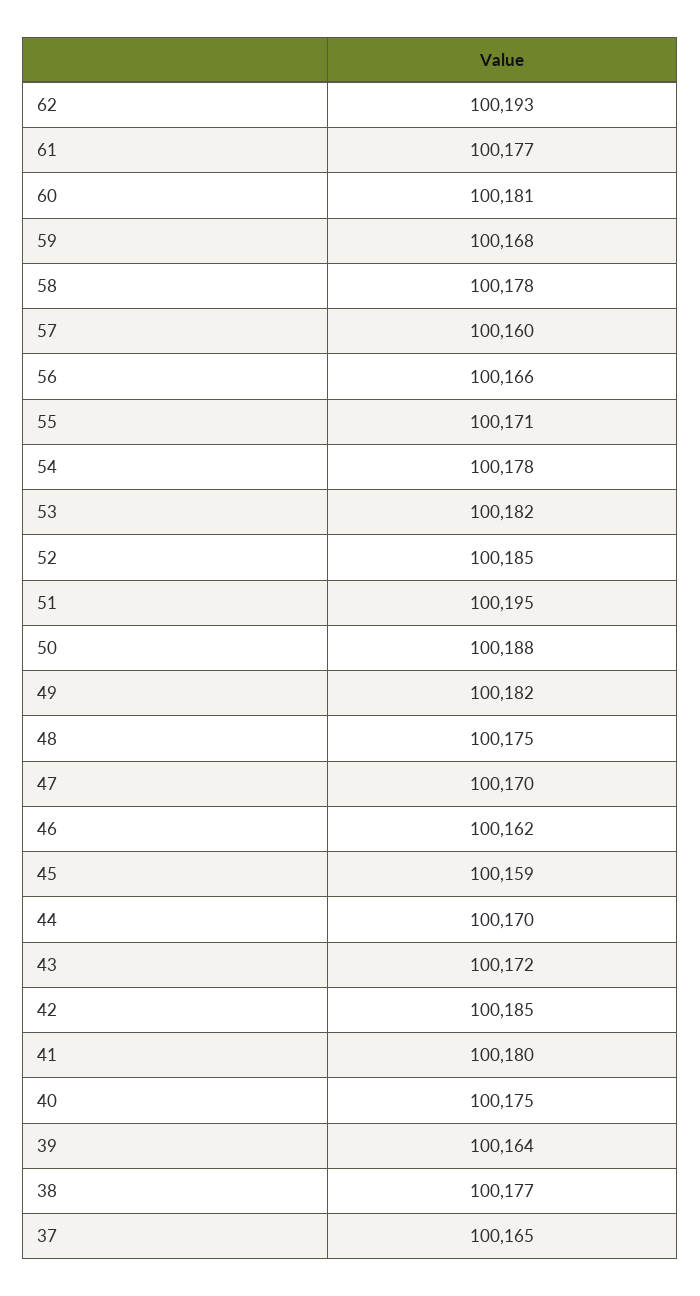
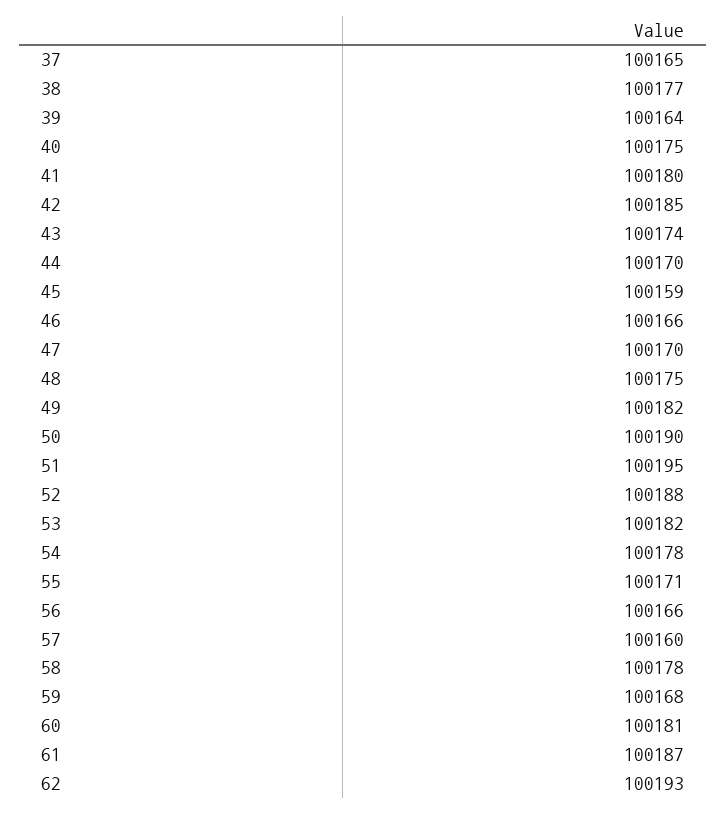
61: 100177 -> 100187
52: 100185 -> 100188
50: 100188 -> 100190
46: 100162 -> 100166
43: 100172 -> 100174

